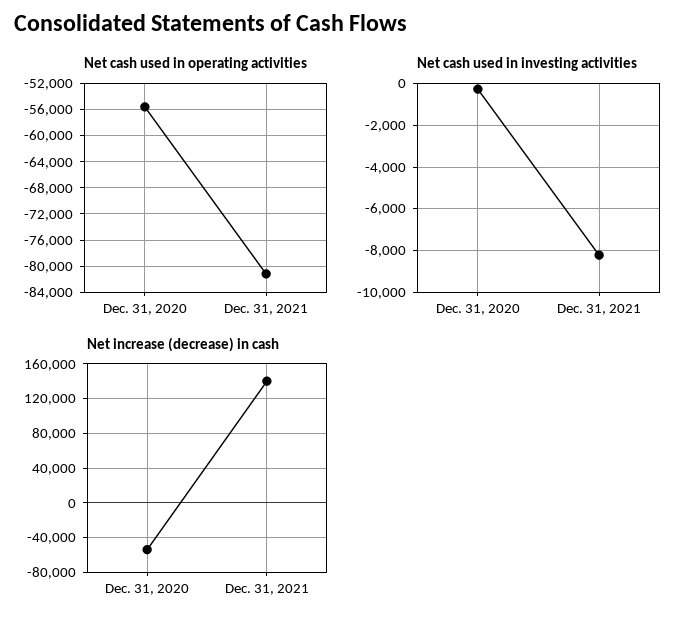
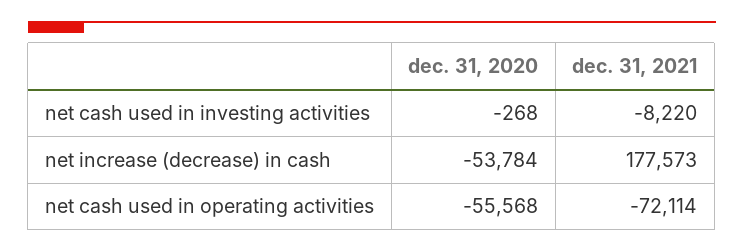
Net cash used in operating activities, Dec. 31, 2021: -81000 -> -72114
Net increase (decrease) in cash, Dec. 31, 2021: 140000 -> 177573

